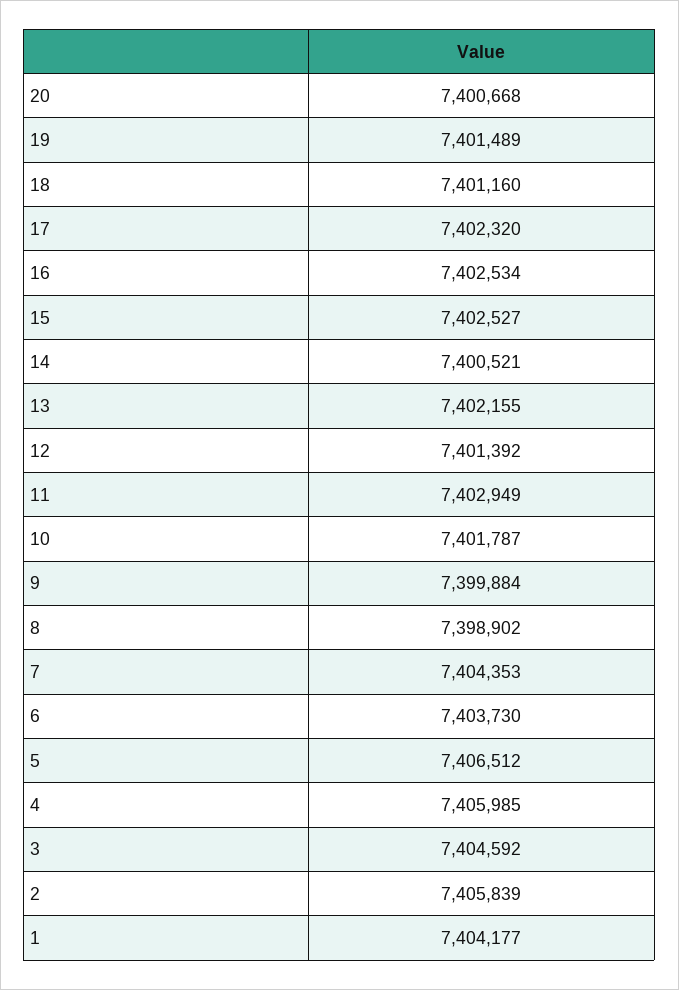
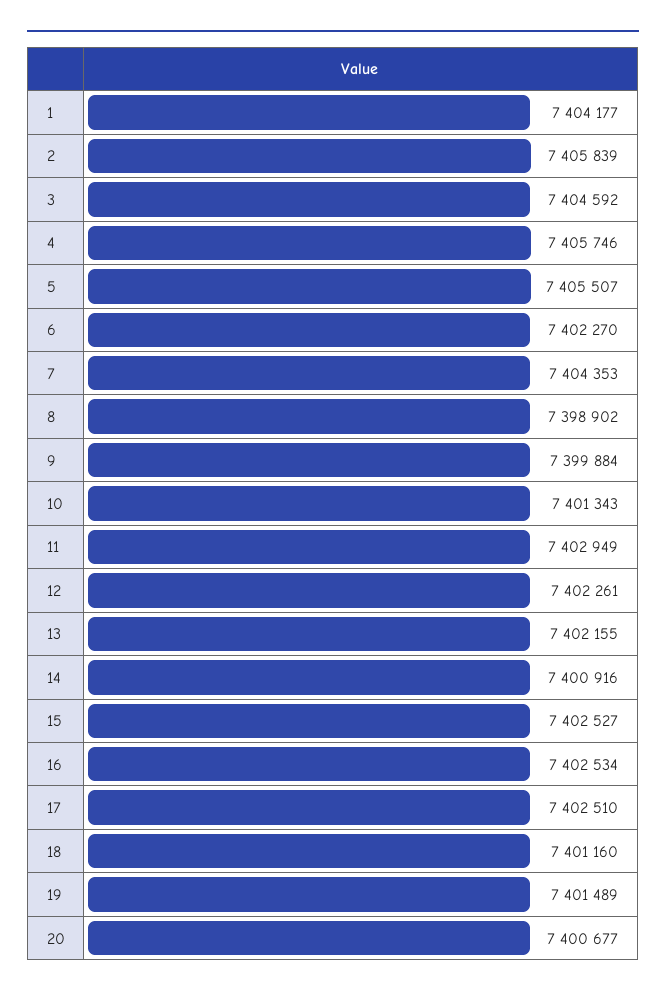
20: 7400668 -> 7400677
17: 7402320 -> 7402510
14: 7400521 -> 7400916
12: 7401392 -> 7402261
10: 7401787 -> 7401343
6: 7403730 -> 7402270
5: 7406512 -> 7405507
4: 7405985 -> 7405746

